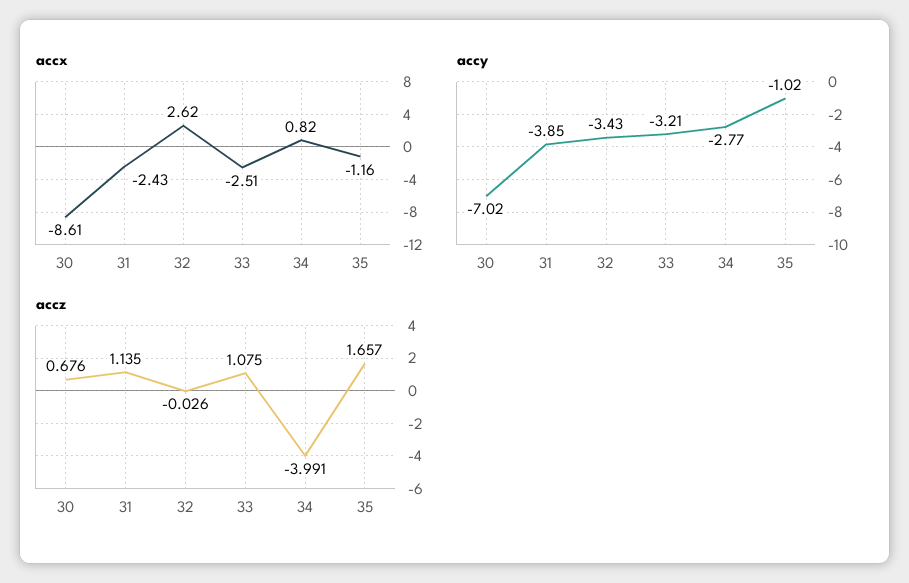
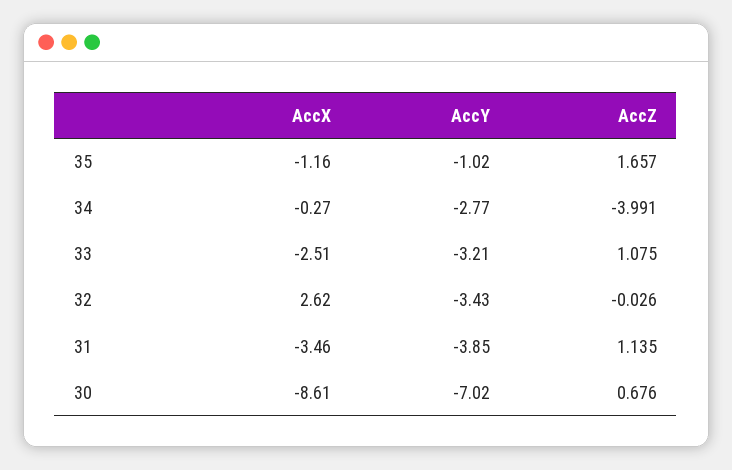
accx, 31: -2.43 -> -3.46
accx, 34: 0.82 -> -0.27

